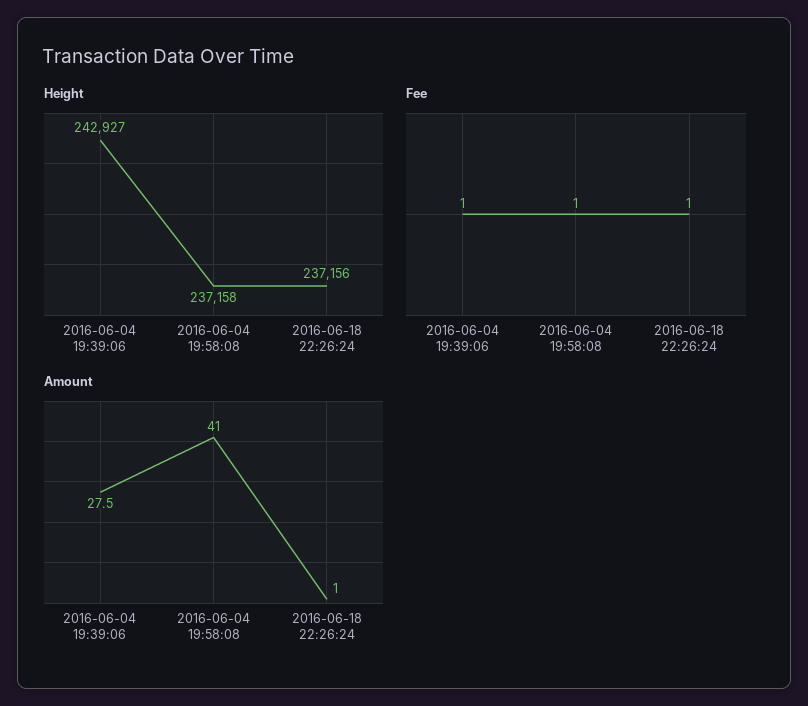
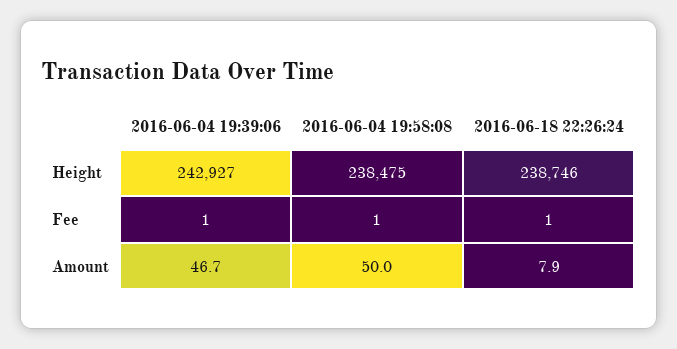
Height, 2016-06-04 19:58:08: 237158 -> 238475
Height, 2016-06-18 22:26:24: 237156 -> 238746
Amount, 2016-06-04 19:39:06: 27.5 -> 46.7
Amount, 2016-06-04 19:58:08: 41 -> 50
Amount, 2016-06-18 22:26:24: 1 -> 7.9

